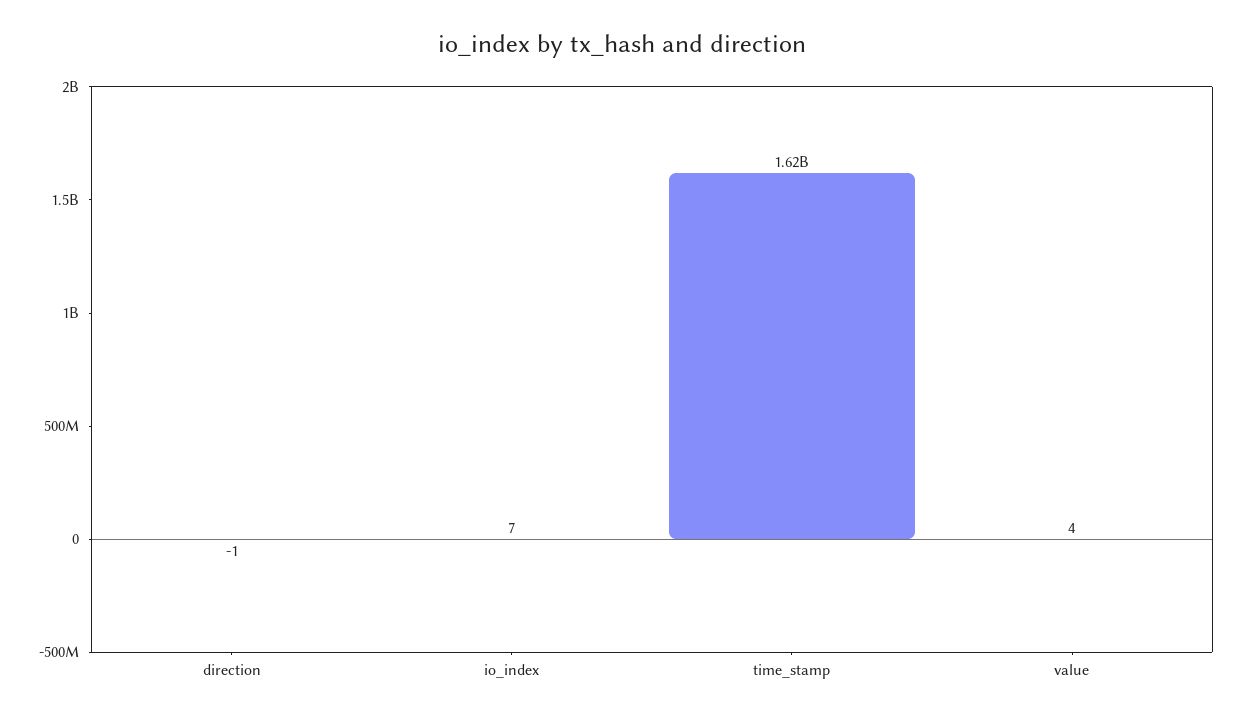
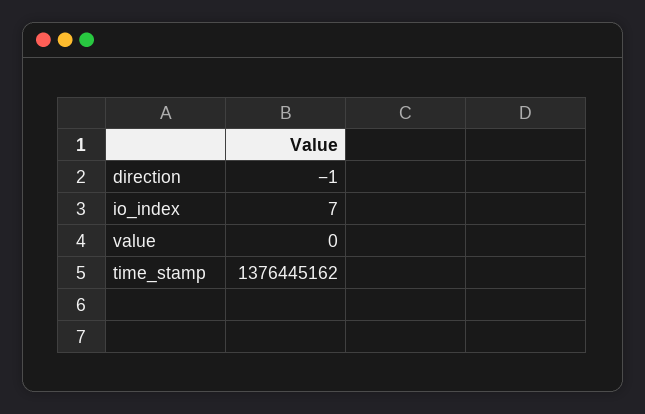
time_stamp: 1620000000 -> 1376445162
value: 4 -> 0

